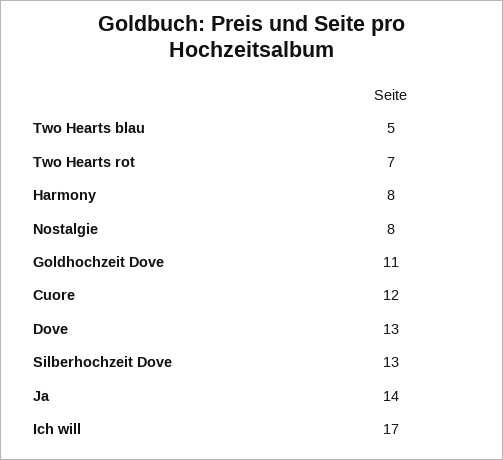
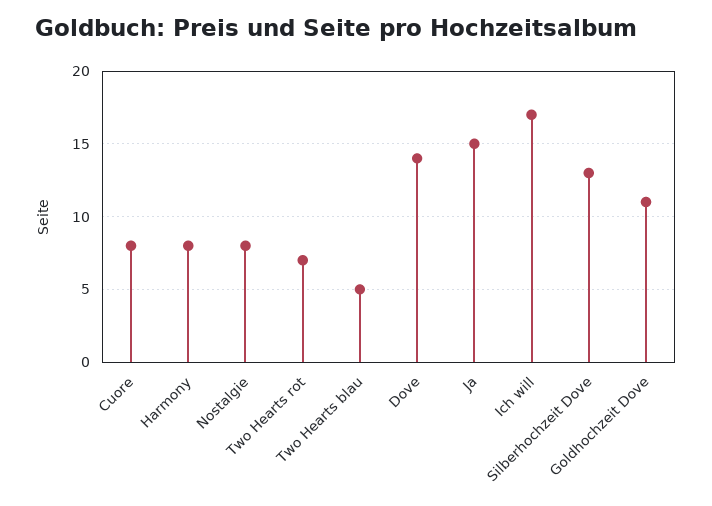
Cuore: 12 -> 8
Dove: 13 -> 14
Ja: 14 -> 15

